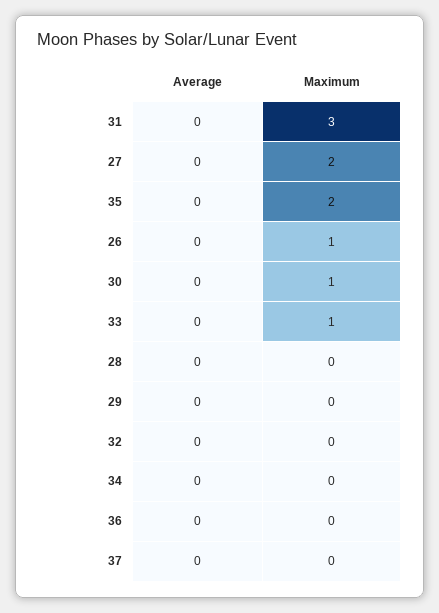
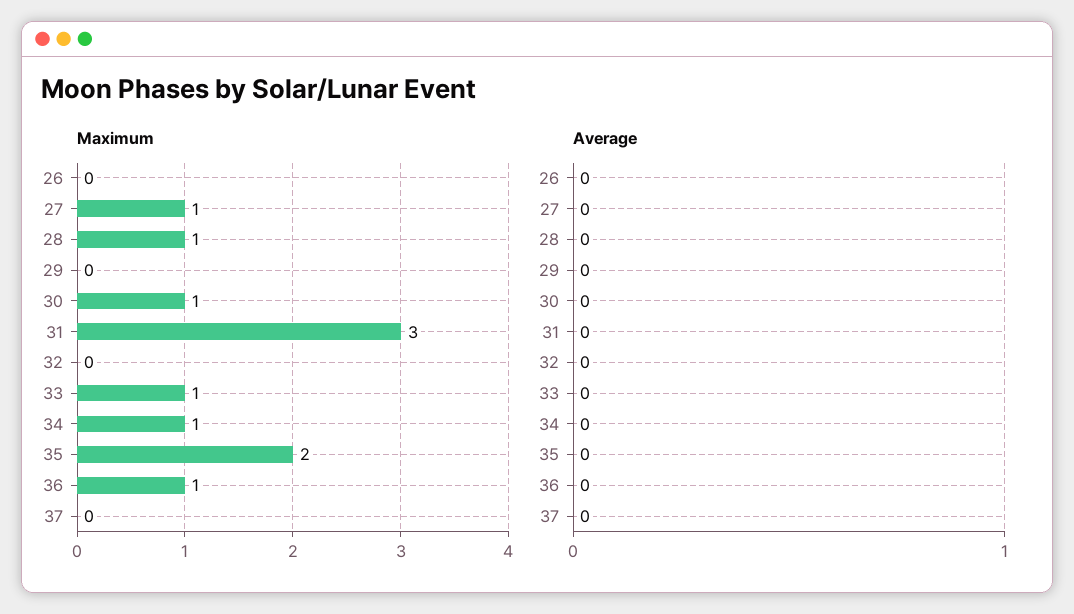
Maximum, 27: 2 -> 1
Maximum, 26: 1 -> 0
Maximum, 28: 0 -> 1
Maximum, 34: 0 -> 1
Maximum, 36: 0 -> 1

